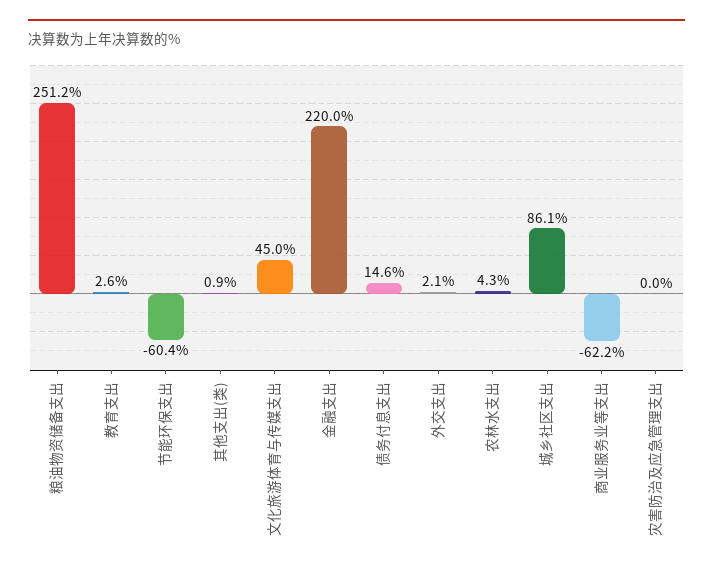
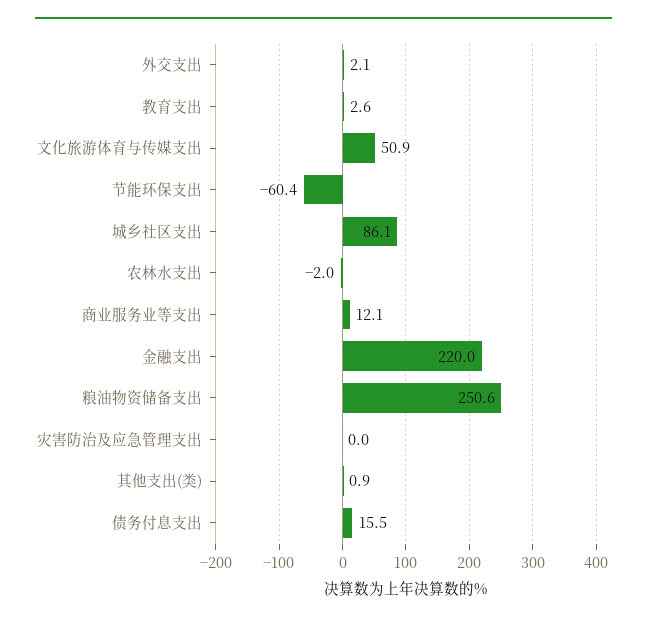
粮油物资储备支出: 251.2 -> 250.6
文化旅游体育与传媒支出: 45 -> 50.9
债务付息支出: 14.6 -> 15.5
农林水支出: 4.3 -> -2
商业服务业等支出: -62.2 -> 12.1

